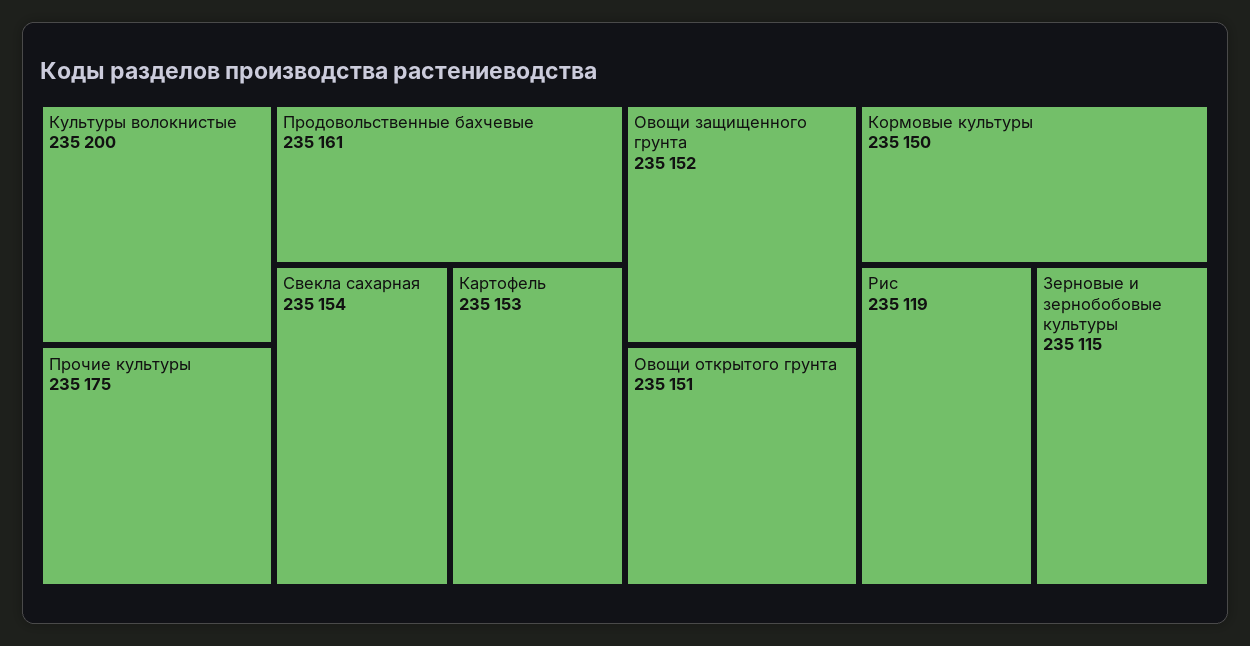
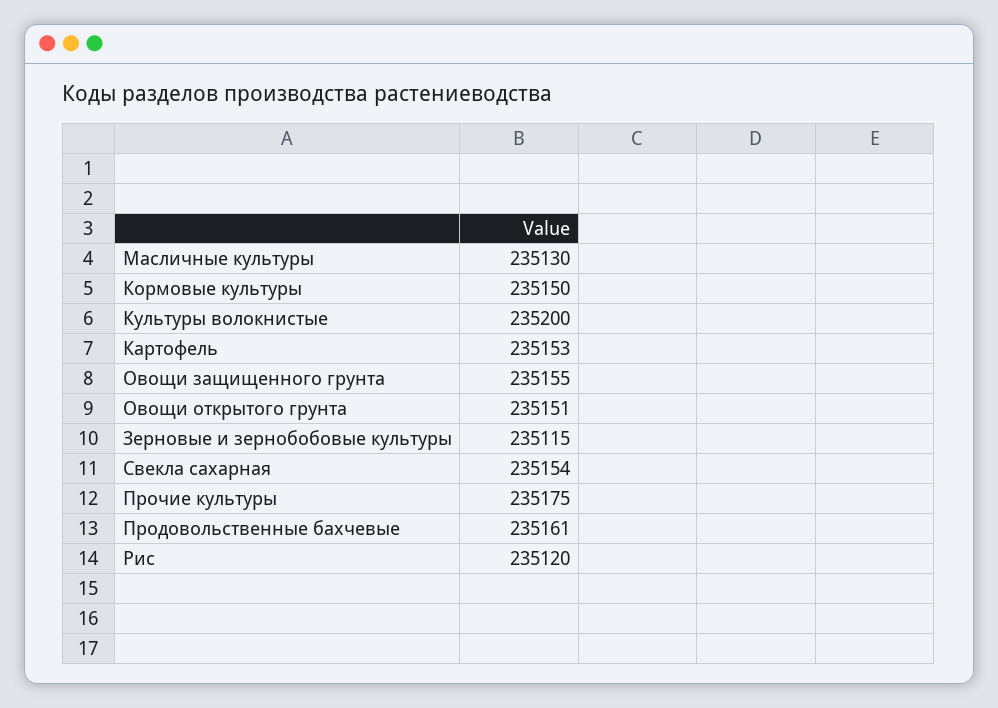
Овощи защищенного грунта: 235152 -> 235155
Рис: 235119 -> 235120
Масличные культуры: none -> 235130

